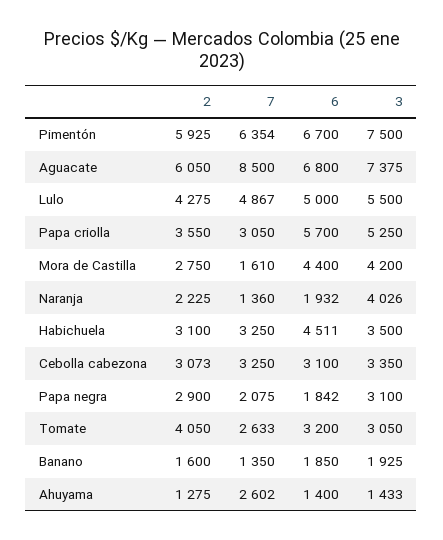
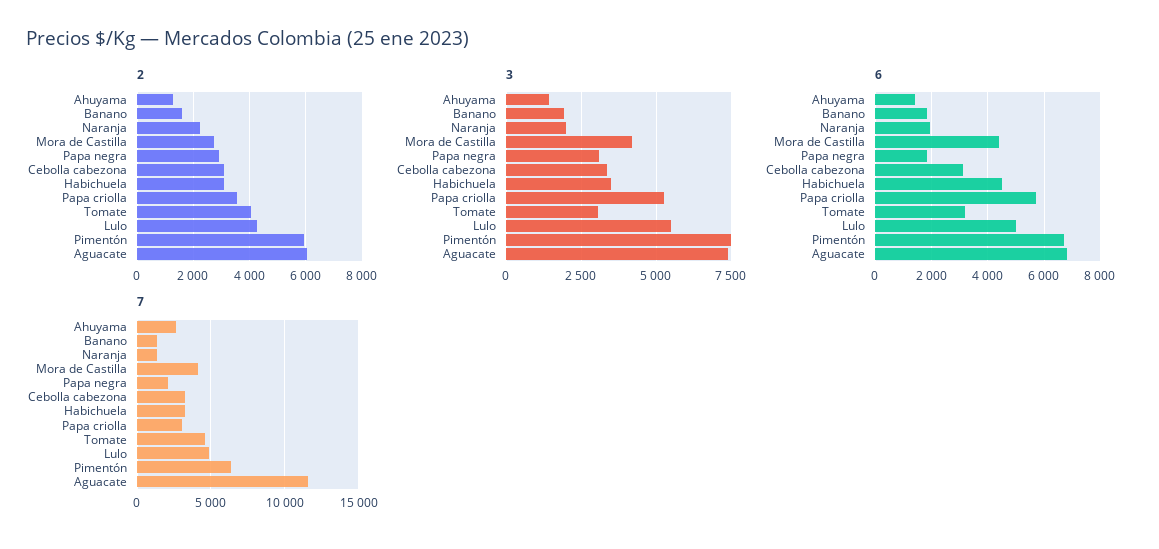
7, Aguacate: 8500 -> 11500
7, Mora de Castilla: 1610 -> 4000
3, Naranja: 4026 -> 2000
7, Tomate: 2633 -> 4500

